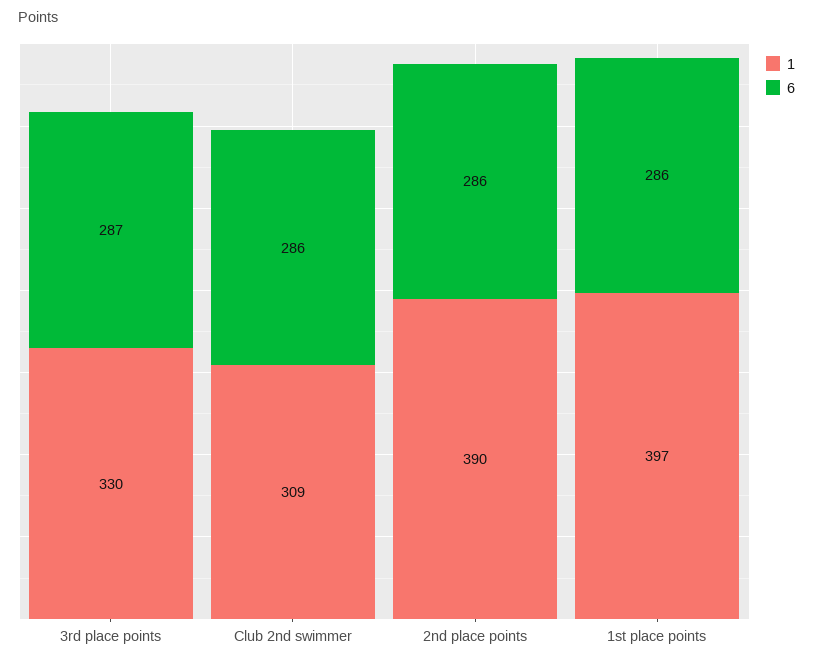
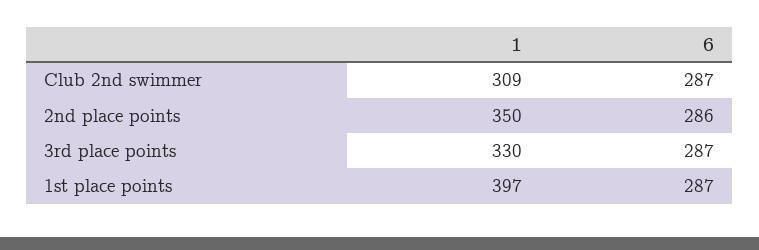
6, Club 2nd swimmer: 286 -> 287
1, 2nd place points: 390 -> 350
6, 1st place points: 286 -> 287

